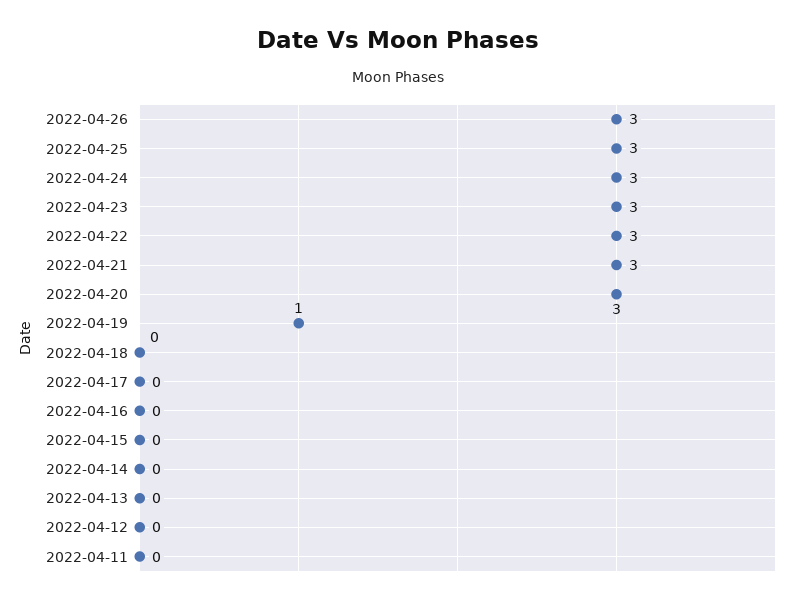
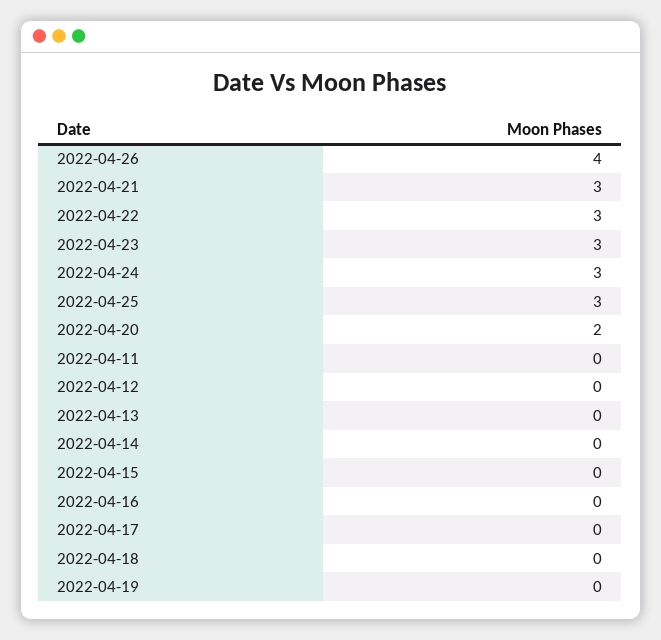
2022-04-26: 3 -> 4
2022-04-20: 3 -> 2
2022-04-19: 1 -> 0

